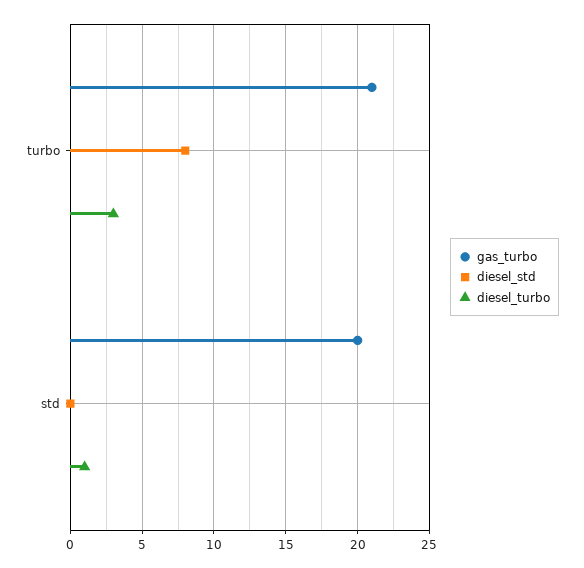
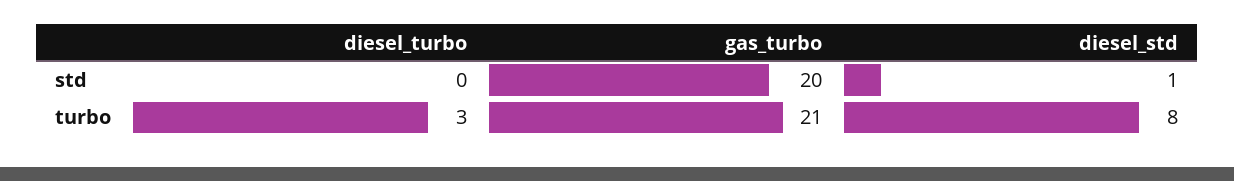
diesel_std, std: 0 -> 1
diesel_turbo, std: 1 -> 0

